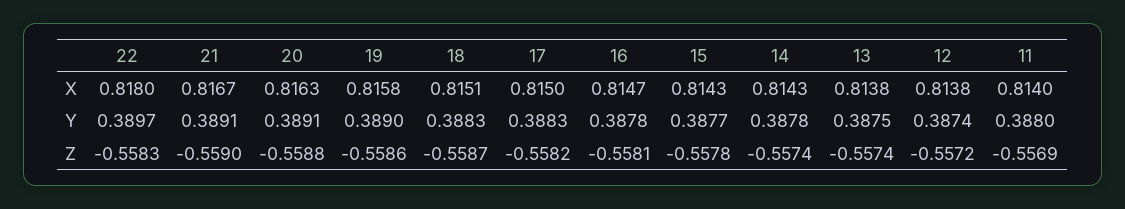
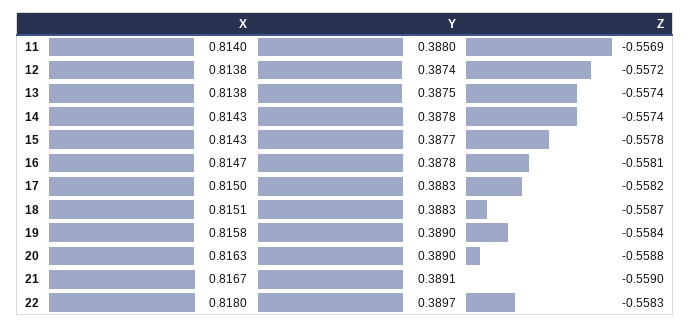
20, Y: 0.3891 -> 0.389
19, Z: -0.5586 -> -0.5584

